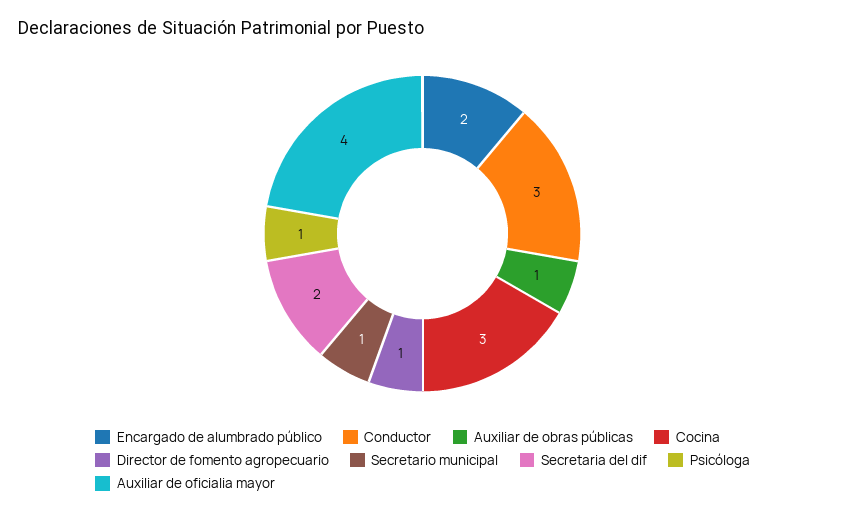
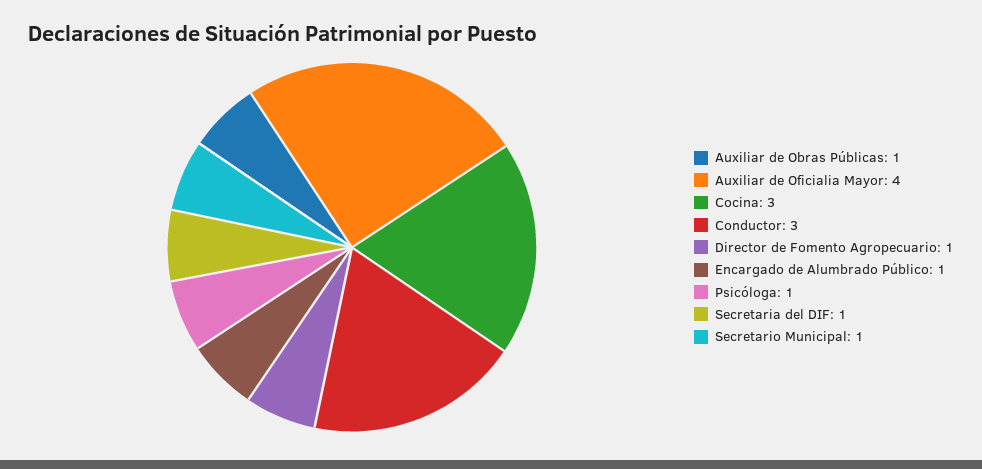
Encargado de alumbrado público: 2 -> 1
Secretaria del dif: 2 -> 1

